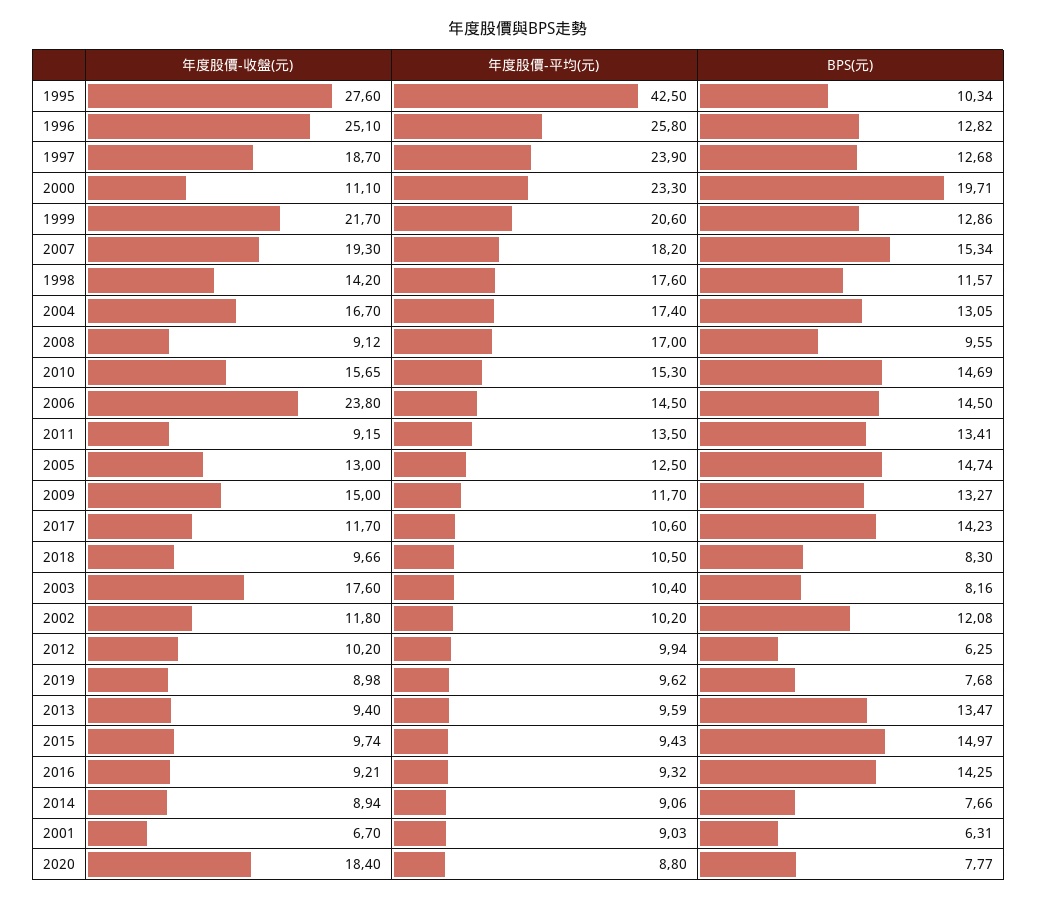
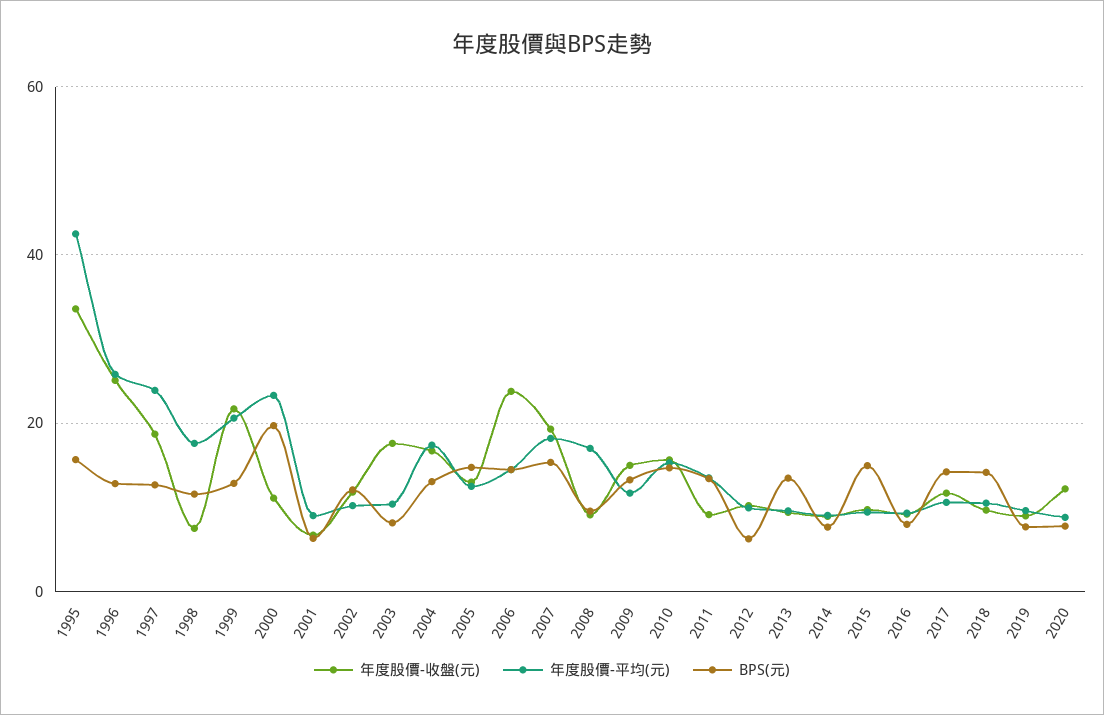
年度股價-收盤(元), 1995: 27.6 -> 34
BPS(元), 1995: 10.34 -> 16
年度股價-收盤(元), 1998: 14.2 -> 8
BPS(元), 2018: 8.3 -> 14
BPS(元), 2016: 14.25 -> 8
年度股價-收盤(元), 2020: 18.4 -> 12

